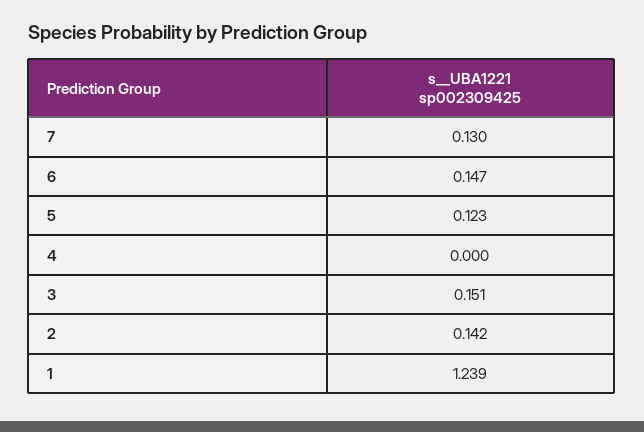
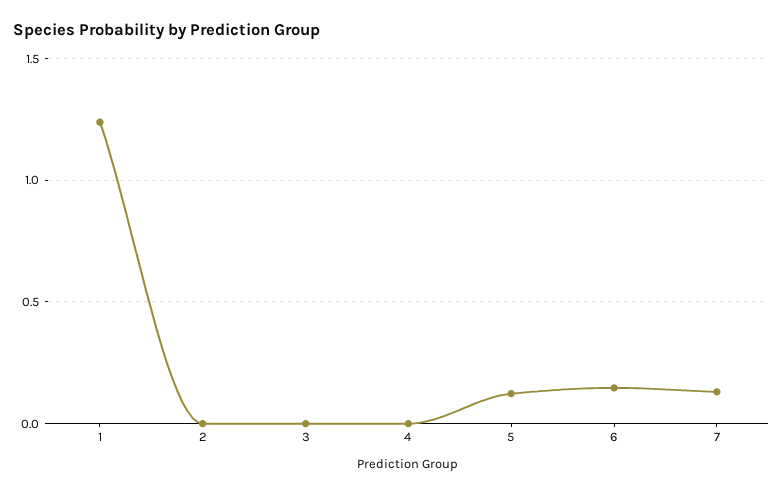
3: 0.151 -> 0
2: 0.142 -> 0

